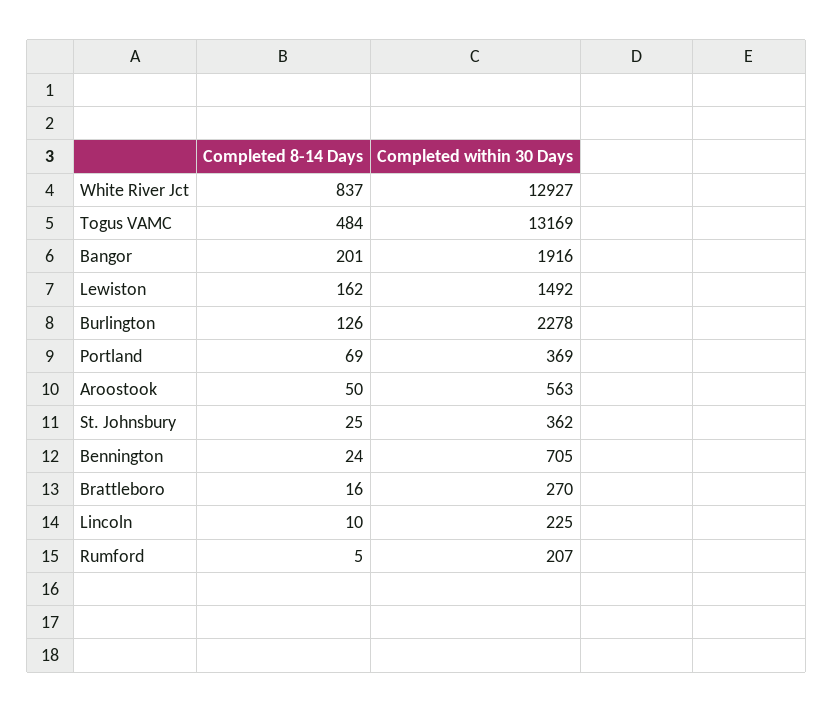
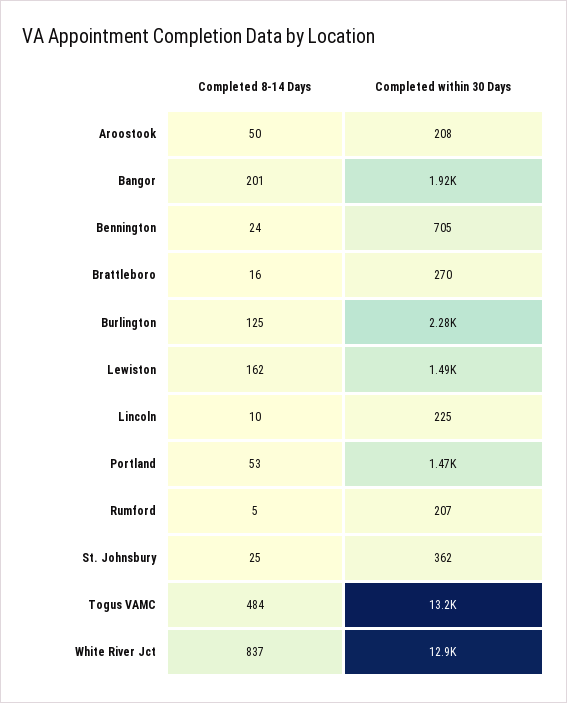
Completed 8-14 Days, Burlington: 126 -> 125
Completed 8-14 Days, Portland: 69 -> 53
Completed within 30 Days, Portland: 369 -> 1470
Completed within 30 Days, Aroostook: 563 -> 208

